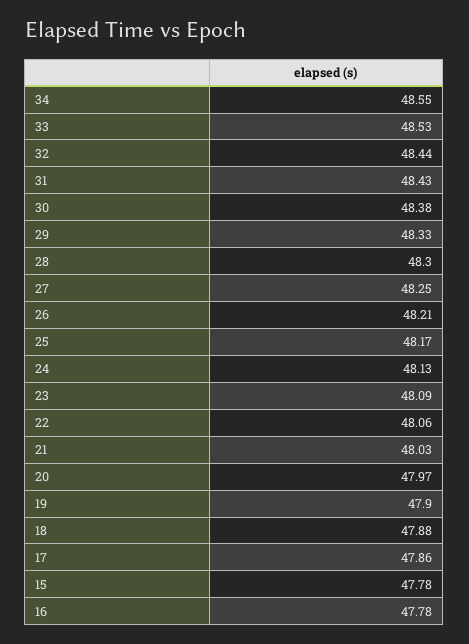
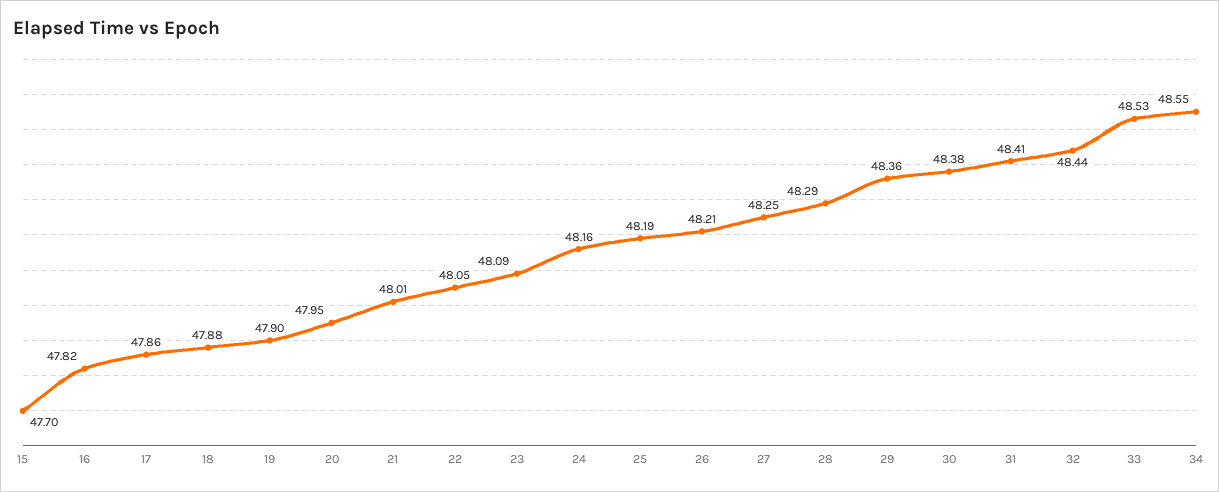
31: 48.43 -> 48.41
29: 48.33 -> 48.36
28: 48.3 -> 48.29
25: 48.17 -> 48.19
24: 48.13 -> 48.16
22: 48.06 -> 48.05
21: 48.03 -> 48.01
20: 47.97 -> 47.95
15: 47.78 -> 47.7
16: 47.78 -> 47.82

